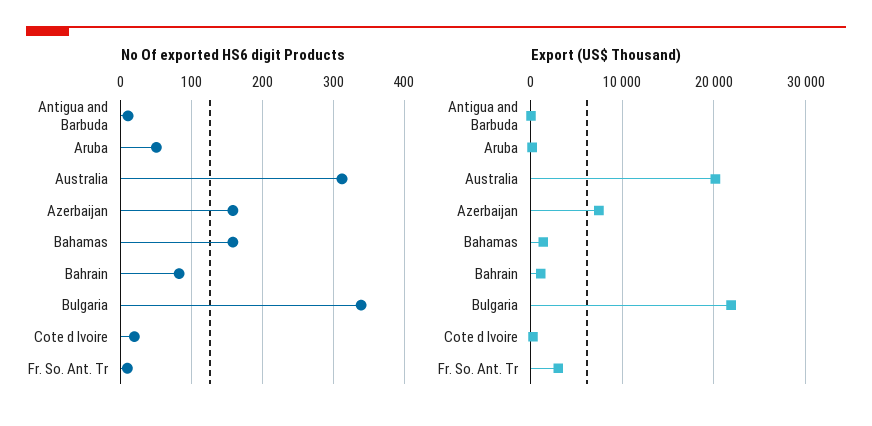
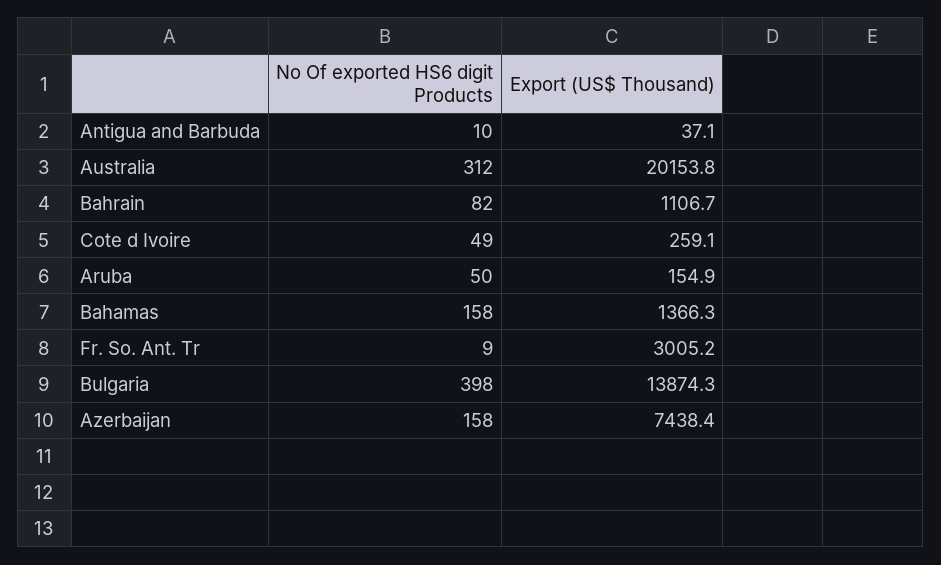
No Of exported HS6 digit Products, Bulgaria: 340 -> 398
No Of exported HS6 digit Products, Cote d Ivoire: 20 -> 49
Export (US$ Thousand), Bulgaria: 22000 -> 13874.3

